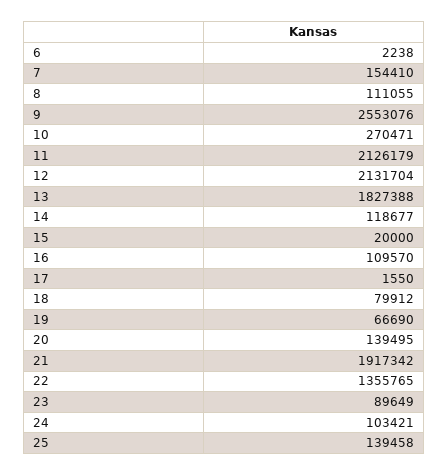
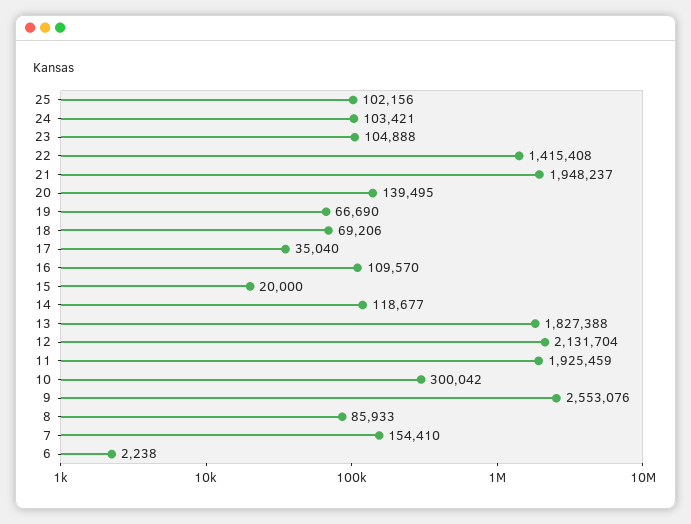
8: 111055 -> 85933
10: 270471 -> 300042
11: 2126179 -> 1925459
17: 1550 -> 35040
18: 79912 -> 69206
21: 1917342 -> 1948237
22: 1355765 -> 1415408
23: 89649 -> 104888
25: 139458 -> 102156

